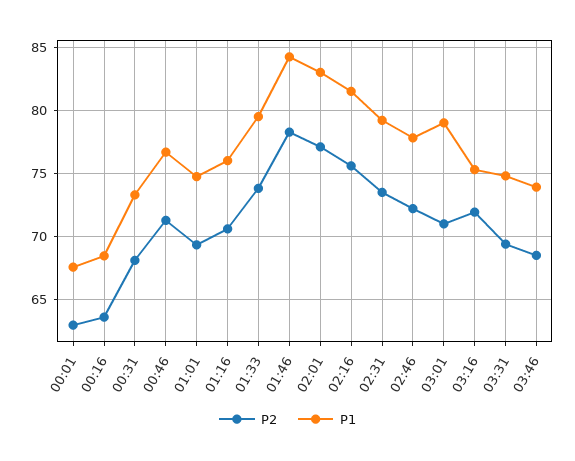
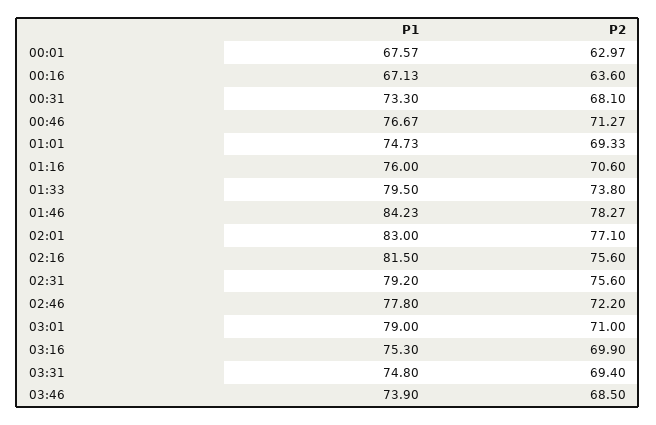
P1, 00:16: 68.5 -> 67.13
P2, 02:31: 73.5 -> 75.6
P2, 03:16: 72 -> 69.9

